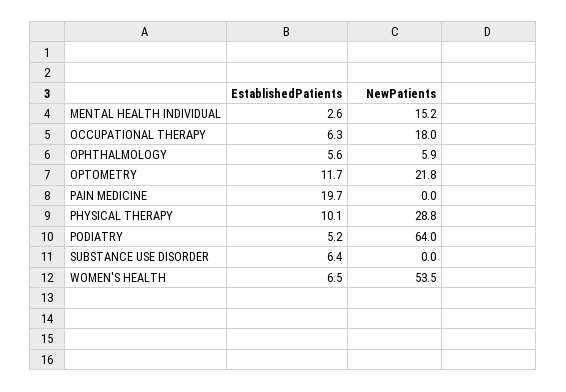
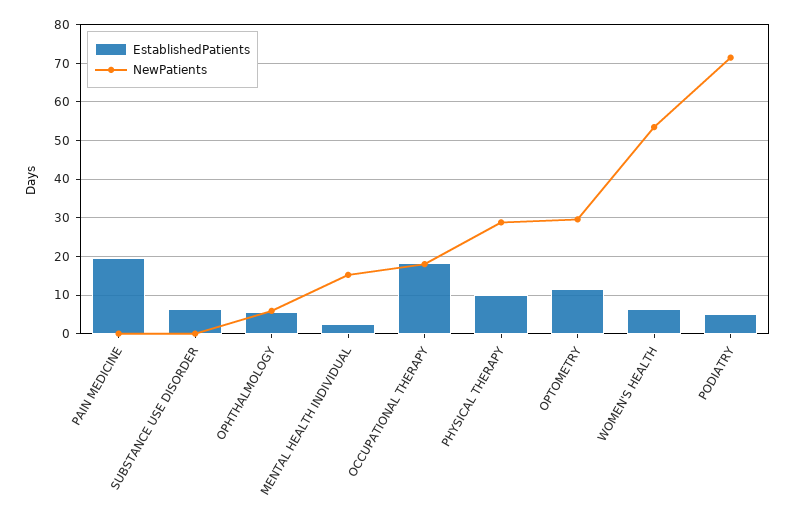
EstablishedPatients, OCCUPATIONAL THERAPY: 6.3 -> 18
NewPatients, OPTOMETRY: 21.8 -> 30
NewPatients, PODIATRY: 64 -> 72

